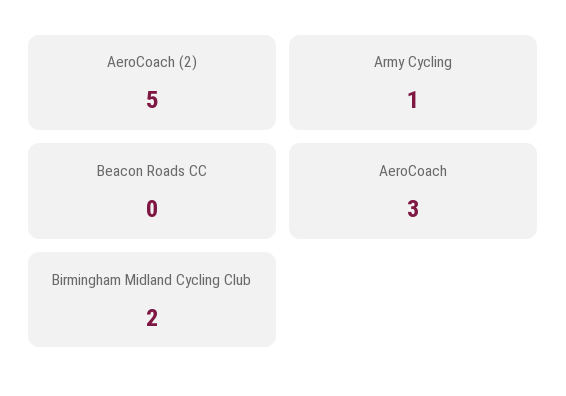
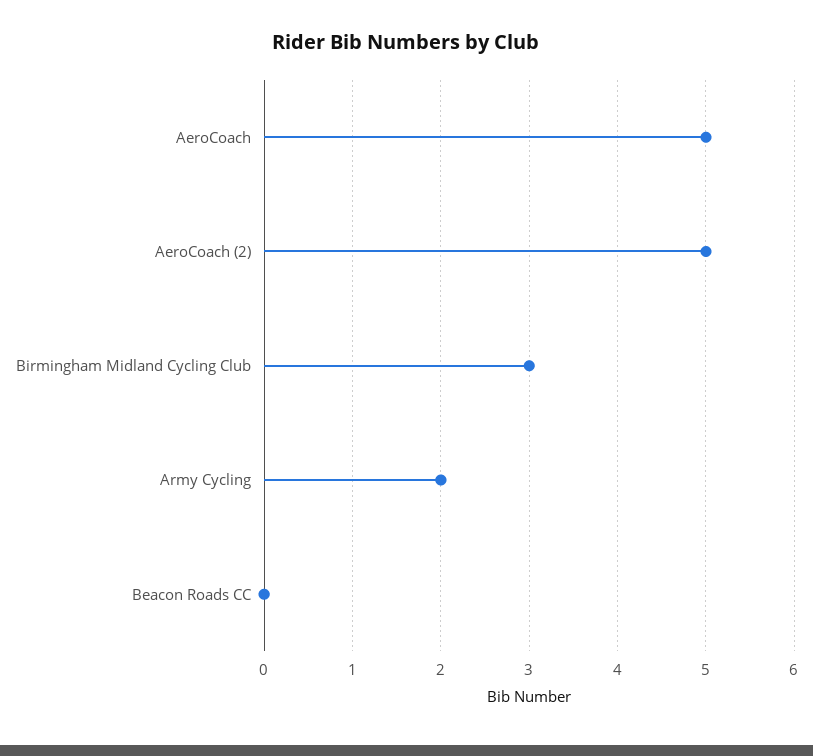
Army Cycling: 1 -> 2
AeroCoach: 3 -> 5
Birmingham Midland Cycling Club: 2 -> 3

